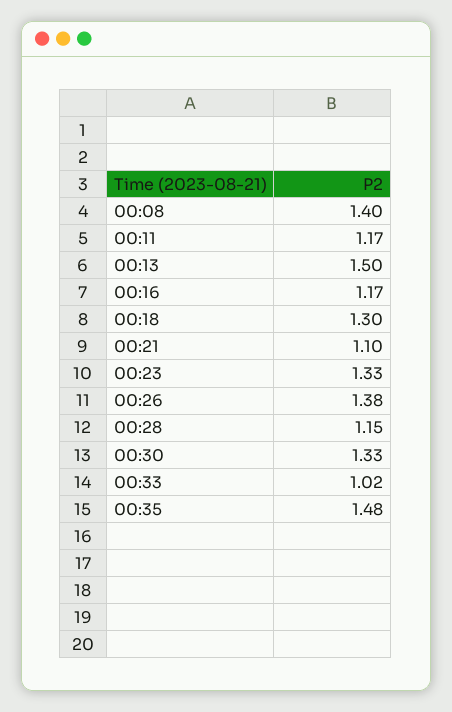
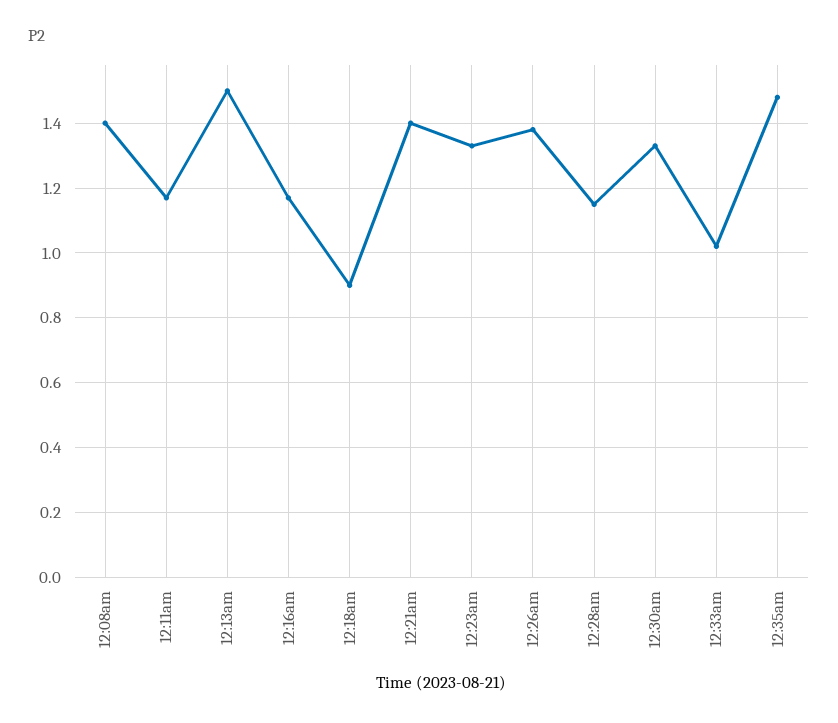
00:18: 1.3 -> 0.9
00:21: 1.1 -> 1.4

